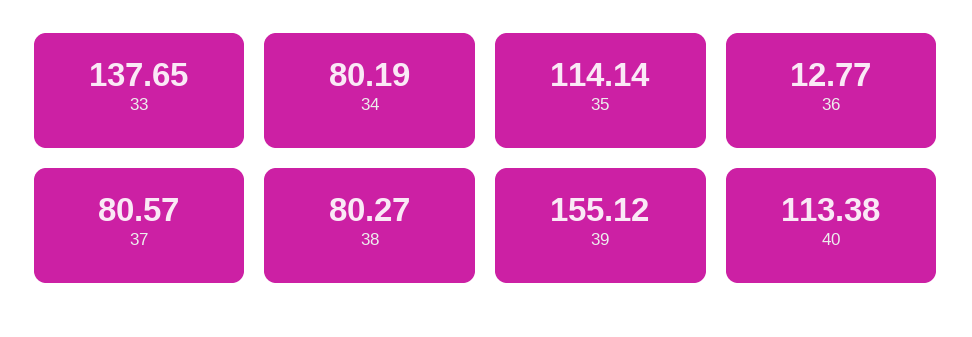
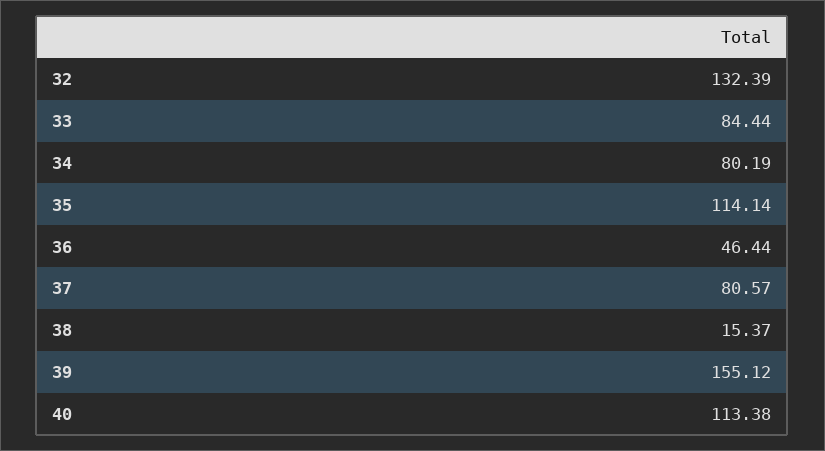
33: 137.65 -> 84.44
36: 12.77 -> 46.44
38: 80.27 -> 15.37
32: none -> 132.39

